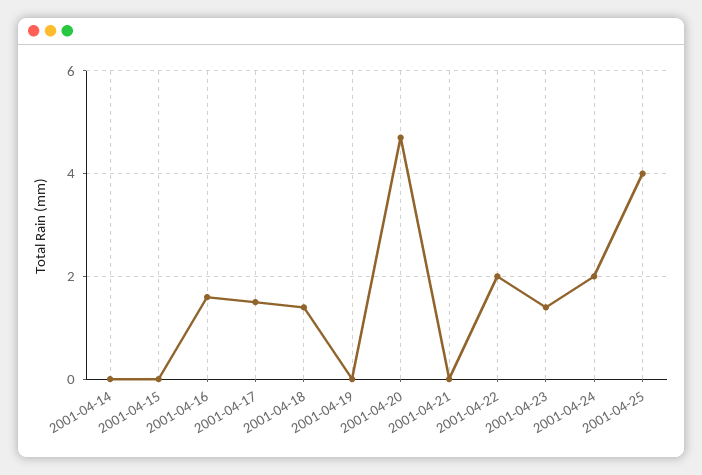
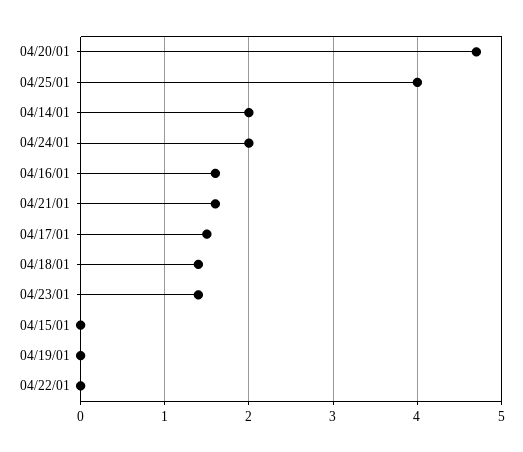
2001-04-14: 0 -> 2
2001-04-21: 0 -> 1.6
2001-04-22: 2 -> 0

